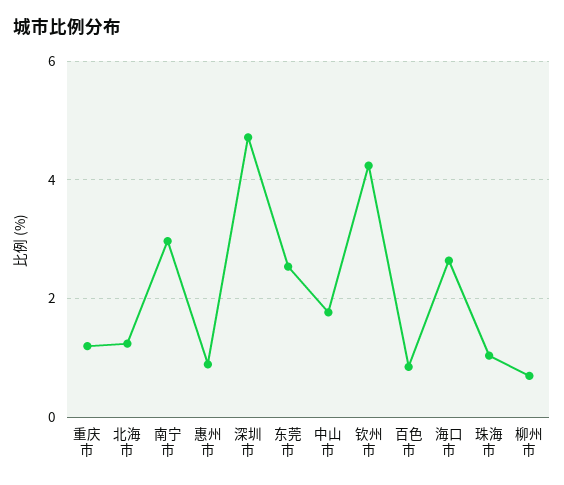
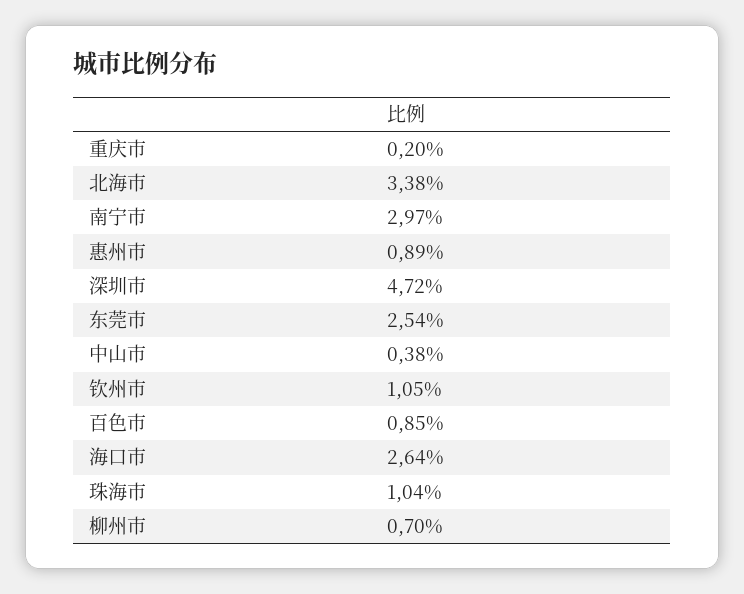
重庆市: 1.2 -> 0.2
北海市: 1.2 -> 3.38
中山市: 1.8 -> 0.38
钦州市: 4.2 -> 1.05

